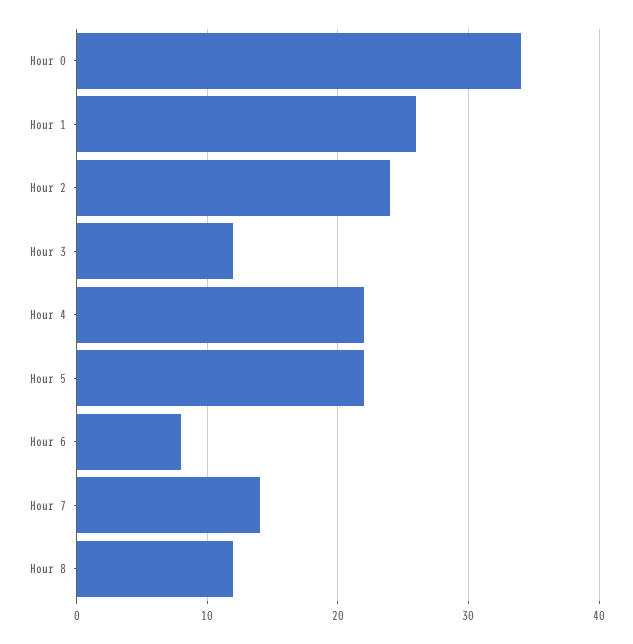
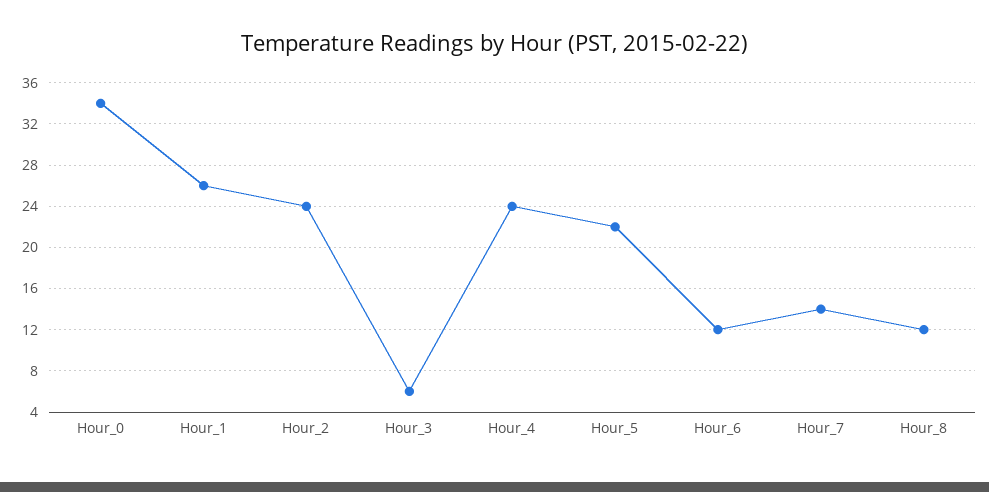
Hour 3: 12 -> 6
Hour 4: 22 -> 24
Hour 6: 8 -> 12

